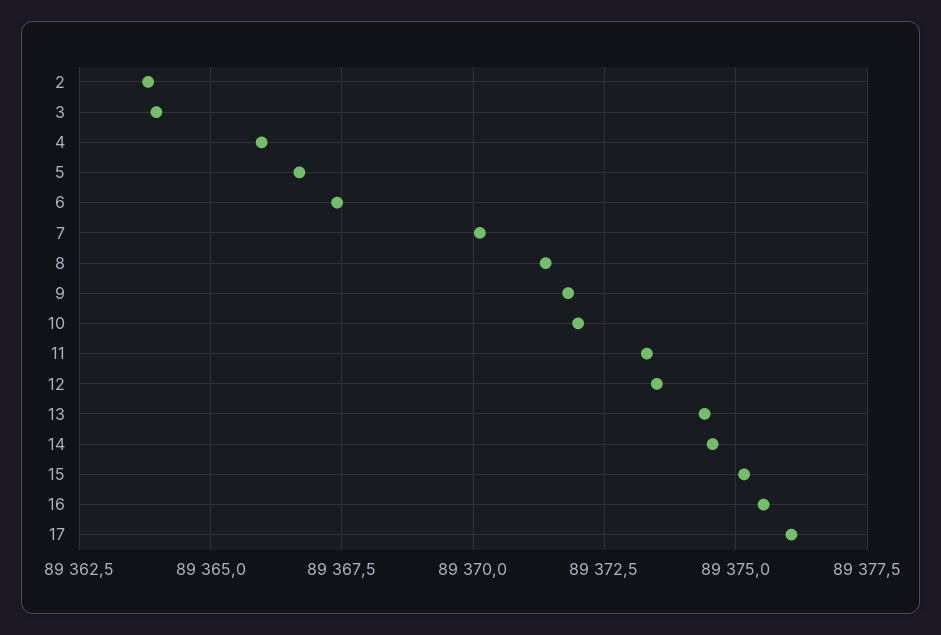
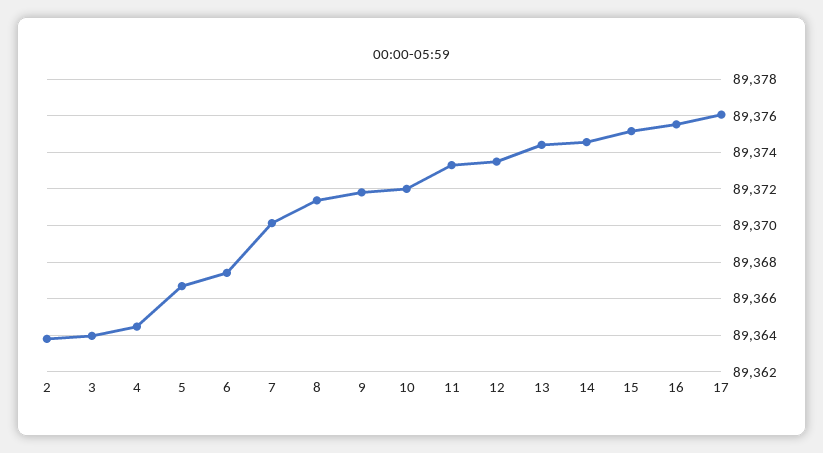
4: 89366 -> 89364.5

